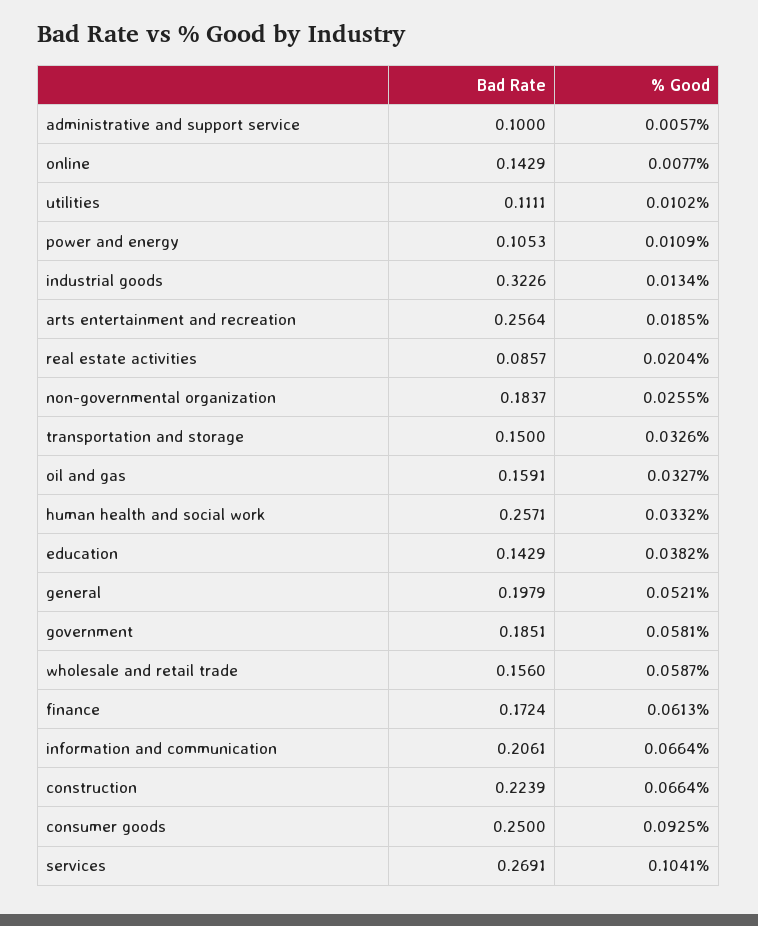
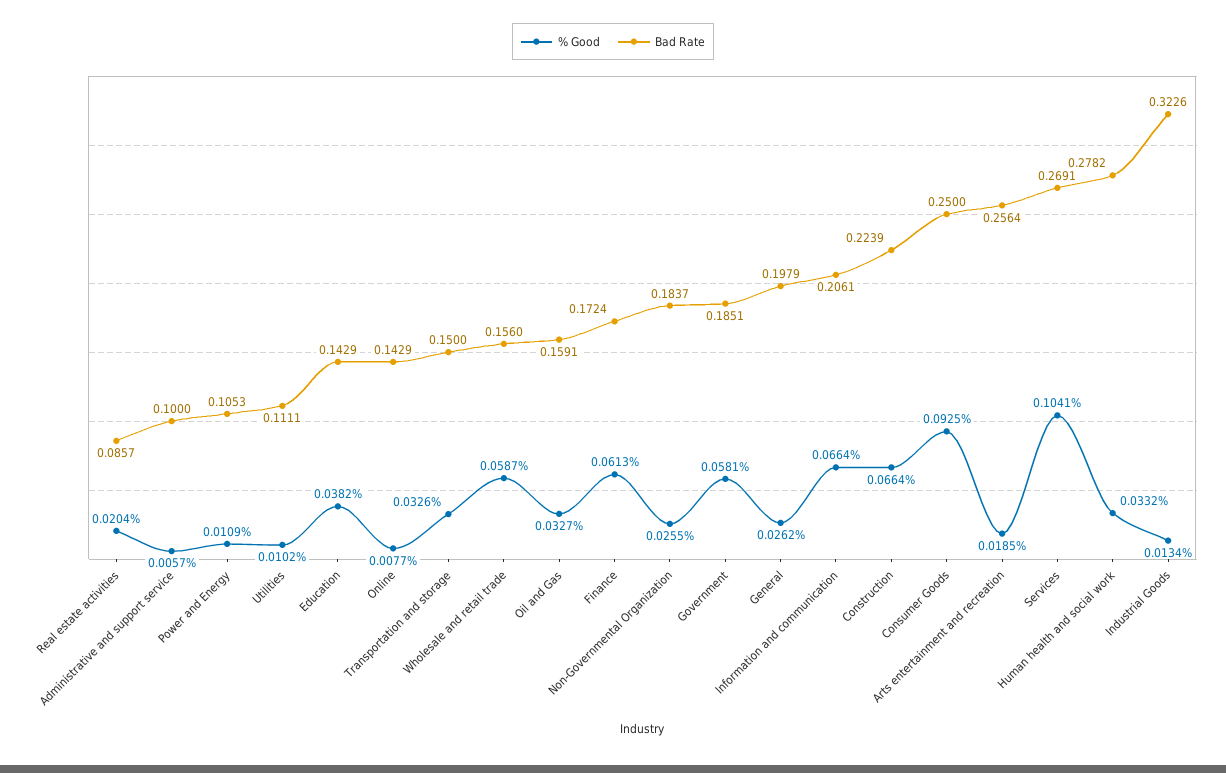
Bad Rate, human health and social work: 0.2571 -> 0.2782
% Good, general: 0.0521 -> 0.0262

